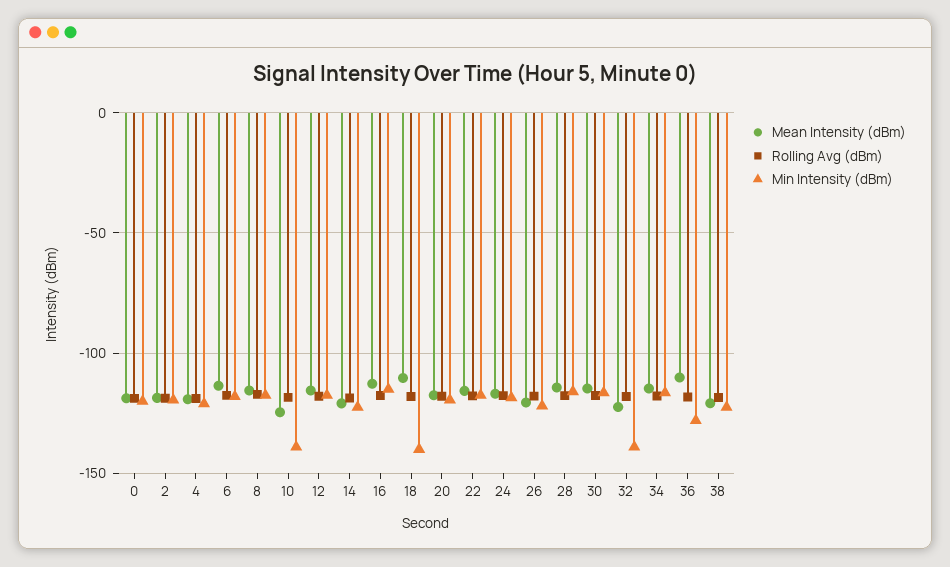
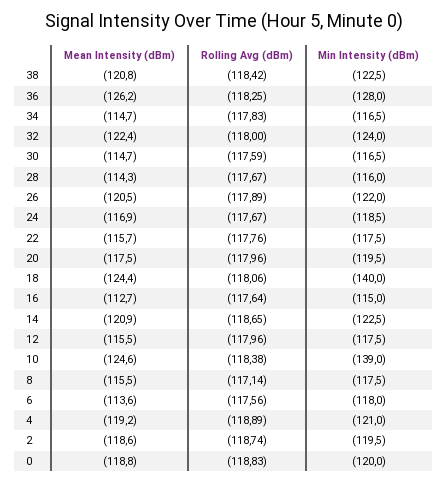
Mean Intensity (dBm), 18: -110 -> -124.4
Min Intensity (dBm), 32: -140 -> -124
Mean Intensity (dBm), 36: -110 -> -126.2

